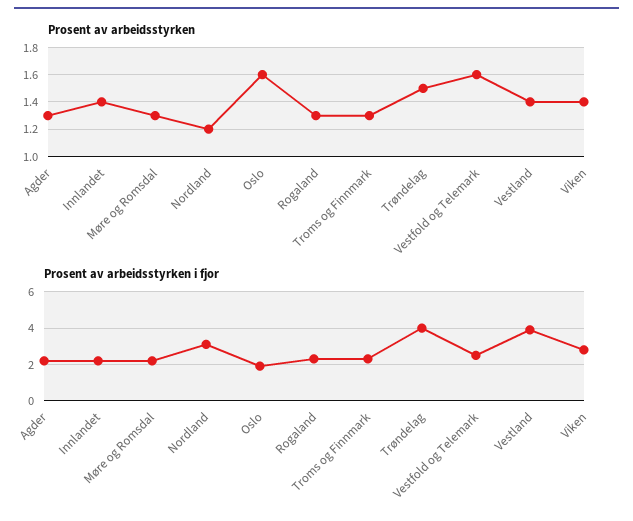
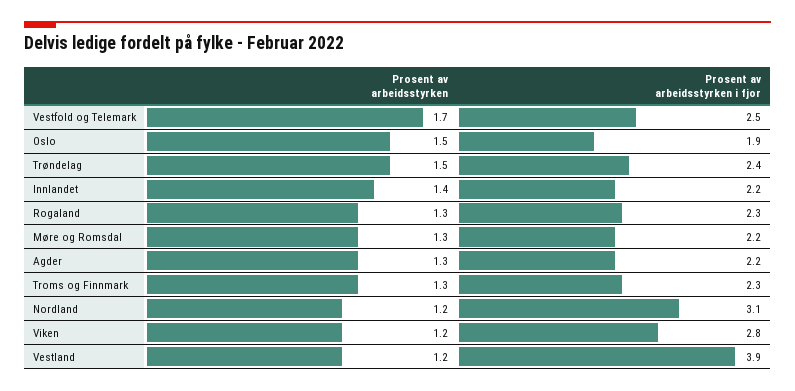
Prosent av arbeidsstyrken, Oslo: 1.6 -> 1.5
Prosent av arbeidsstyrken, Vestfold og Telemark: 1.6 -> 1.7
Prosent av arbeidsstyrken, Vestland: 1.4 -> 1.2
Prosent av arbeidsstyrken, Viken: 1.4 -> 1.2
Prosent av arbeidsstyrken i fjor, Trøndelag: 4 -> 2.4

